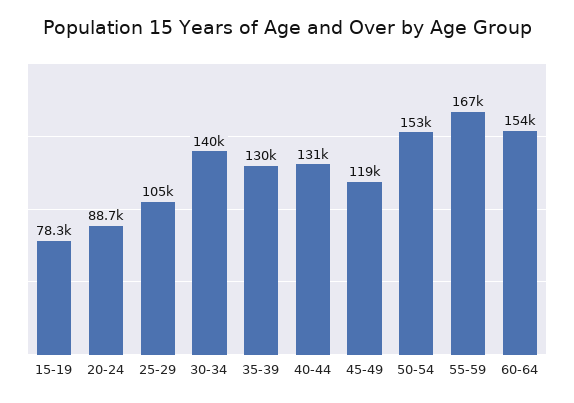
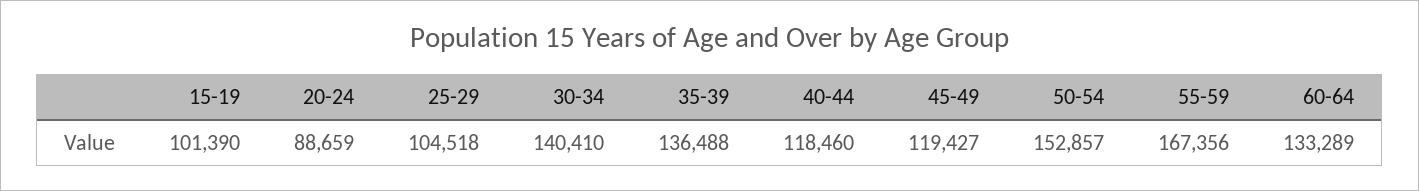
15-19: 78300 -> 101390
35-39: 130000 -> 136488
40-44: 131000 -> 118460
60-64: 154000 -> 133289

